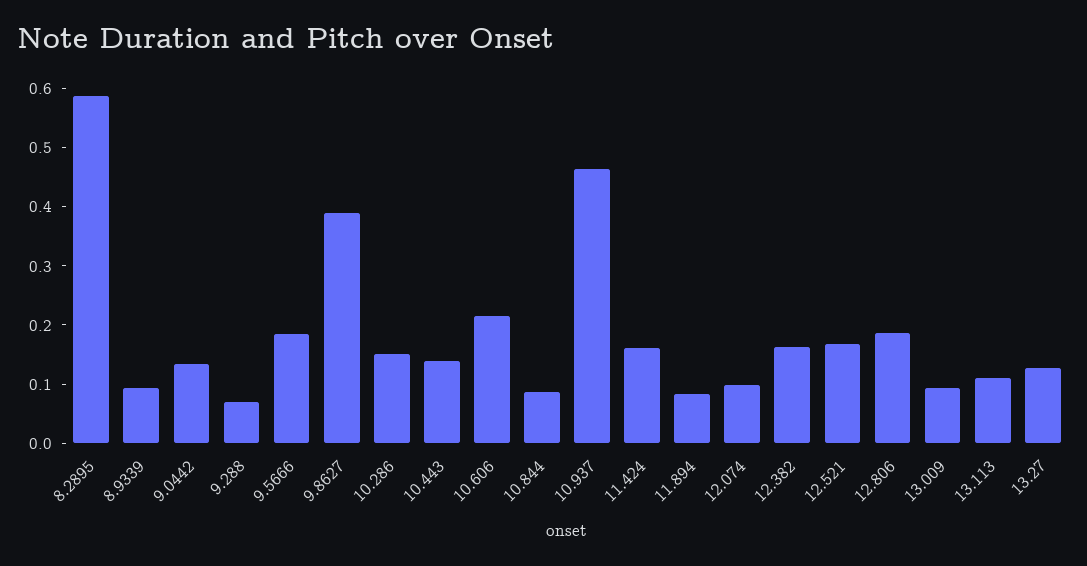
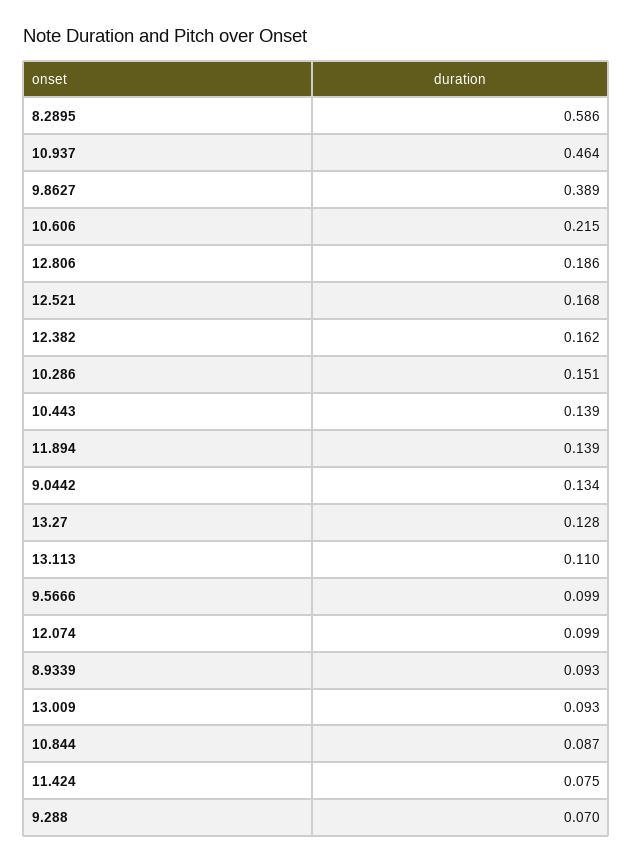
9.5666: 0.18 -> 0.099
11.424: 0.16 -> 0.075
11.894: 0.08 -> 0.139

